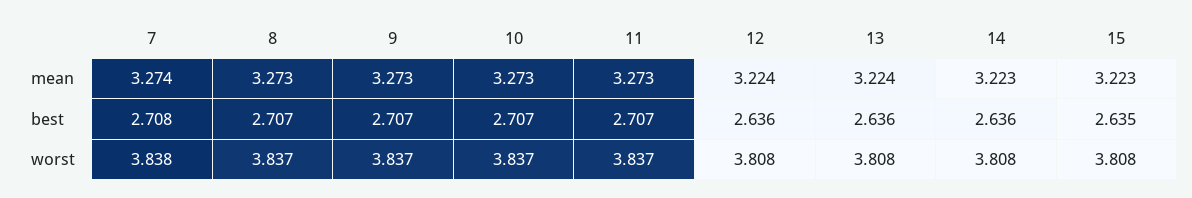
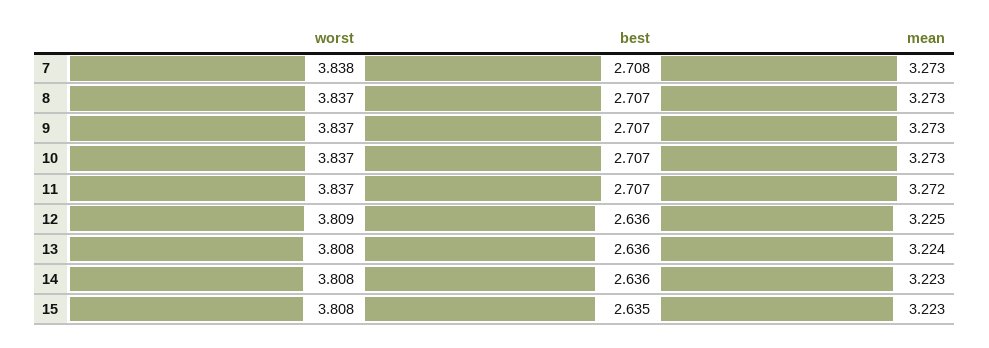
7, mean: 3.274 -> 3.273
11, mean: 3.273 -> 3.272
12, mean: 3.224 -> 3.225
12, worst: 3.808 -> 3.809

